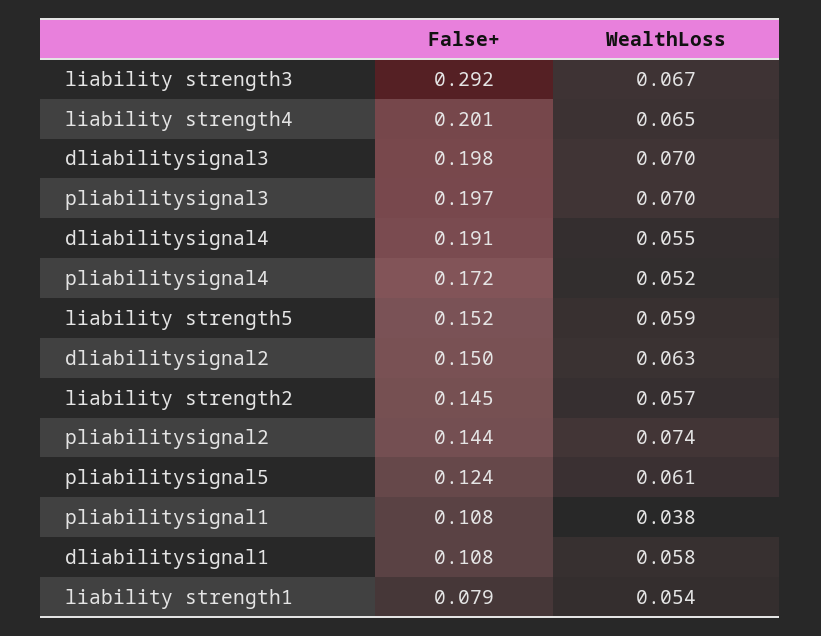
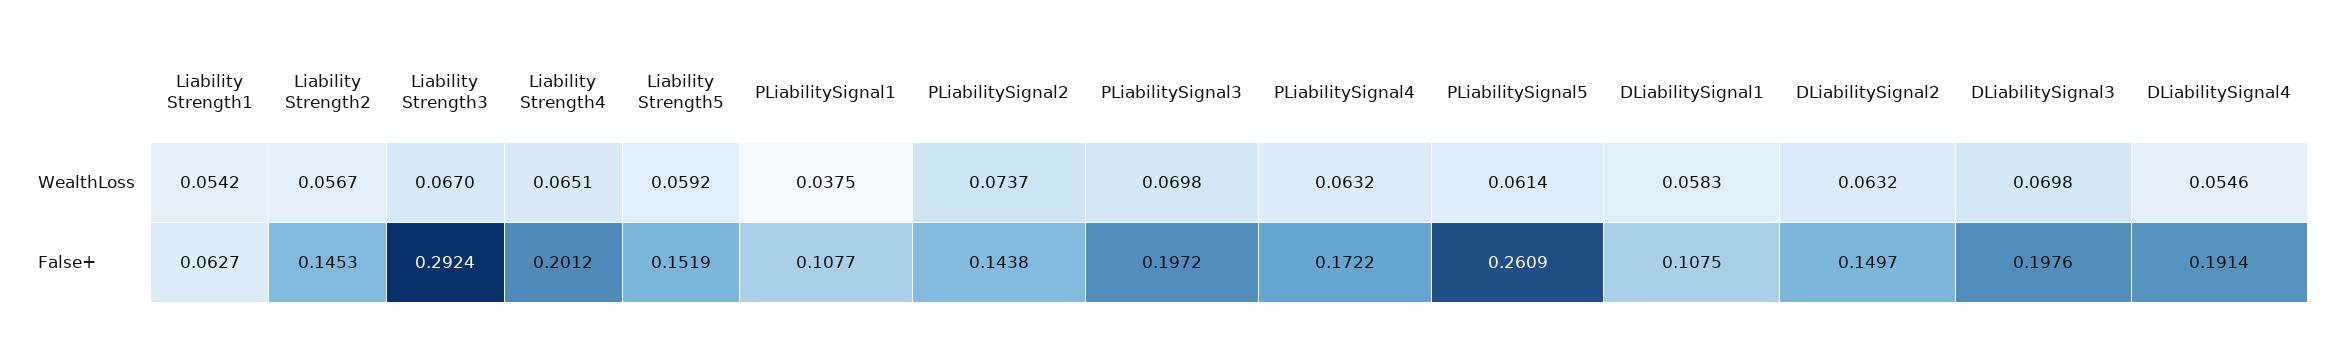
WealthLoss, pliabilitysignal4: 0.052 -> 0.0632
False+, pliabilitysignal5: 0.124 -> 0.2609
False+, liability strength1: 0.079 -> 0.0627

